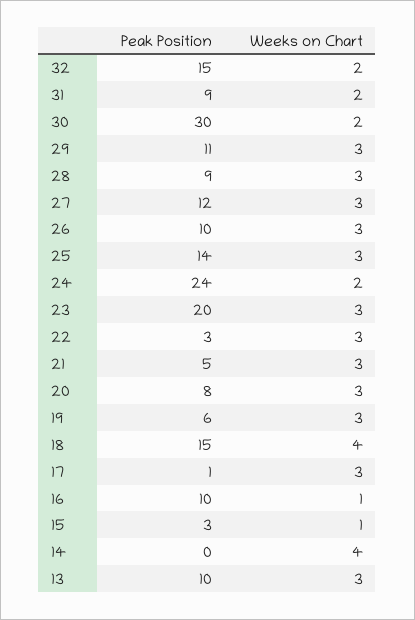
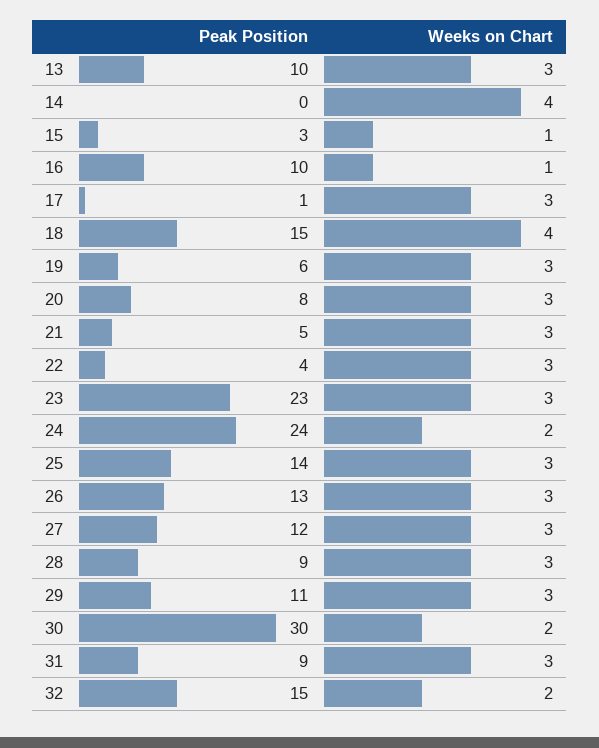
Weeks on Chart, 31: 2 -> 3
Peak Position, 26: 10 -> 13
Peak Position, 23: 20 -> 23
Peak Position, 22: 3 -> 4

